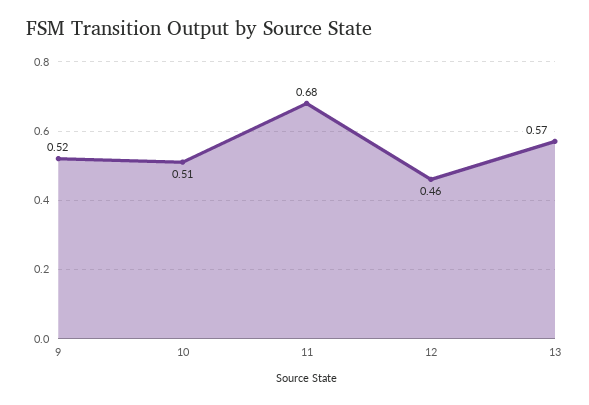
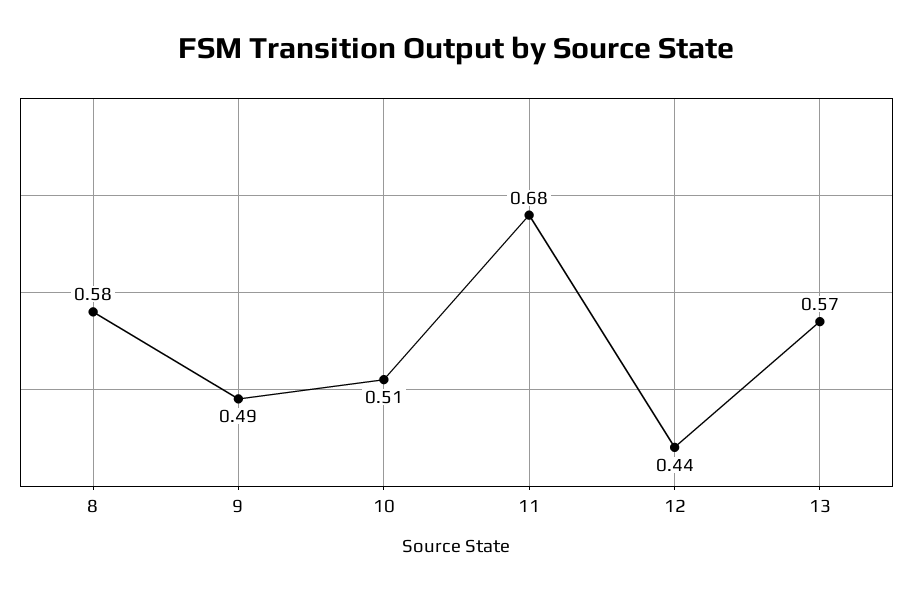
9: 0.52 -> 0.49
12: 0.46 -> 0.44
8: none -> 0.58

